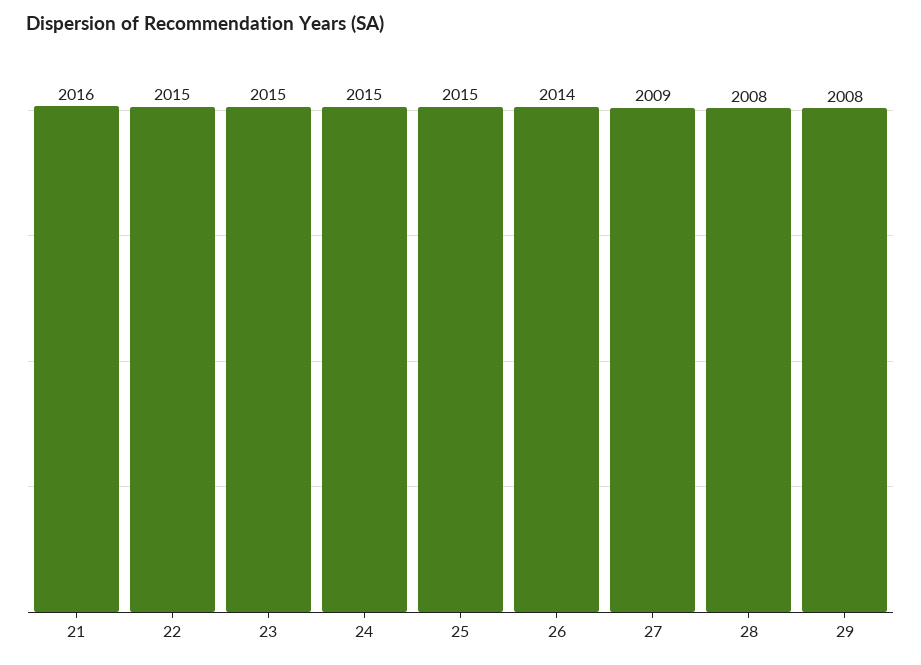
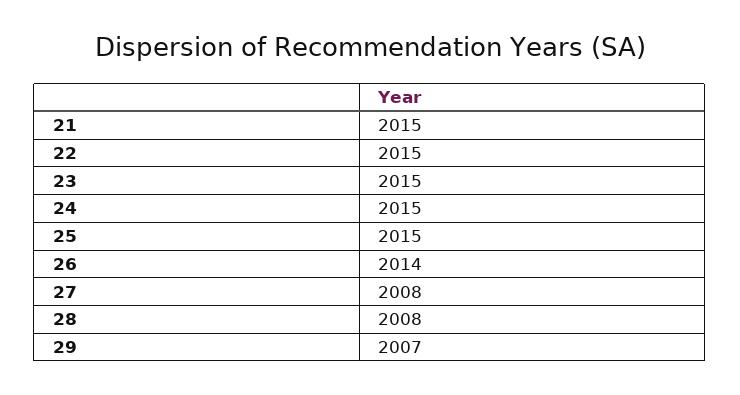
21: 2016 -> 2015
27: 2009 -> 2008
29: 2008 -> 2007

